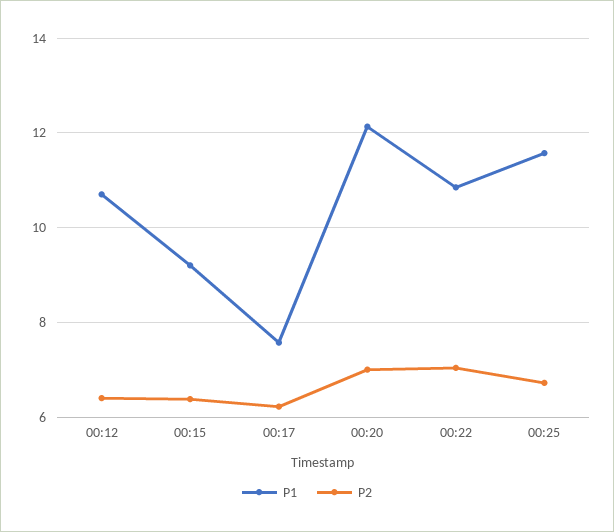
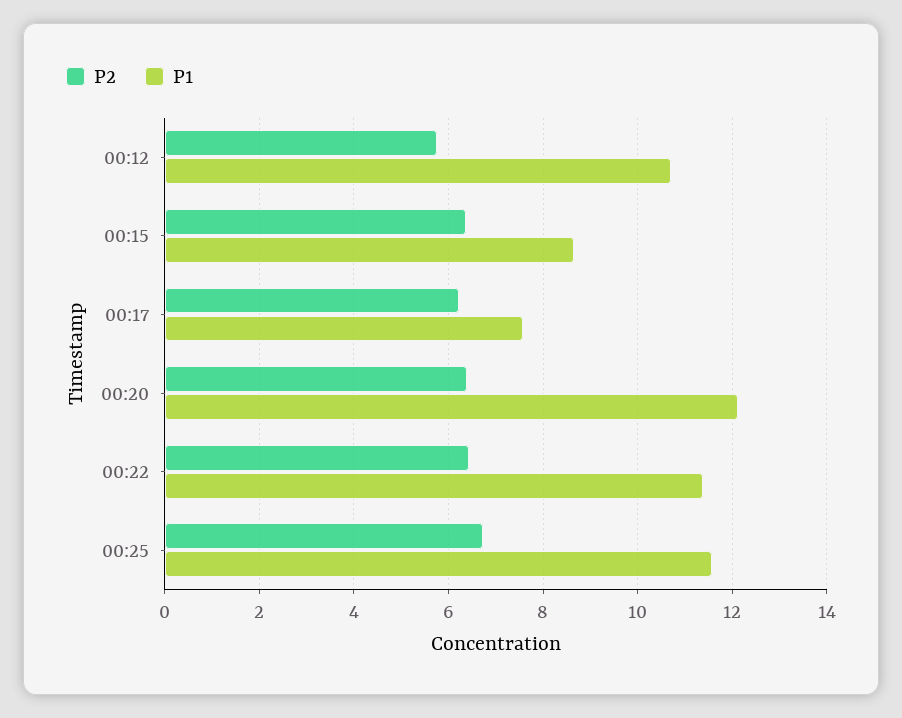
P2, 00:12: 6.4 -> 5.8
P1, 00:15: 9.2 -> 8.6
P2, 00:20: 7 -> 6.4
P1, 00:22: 10.8 -> 11.4
P2, 00:22: 7 -> 6.4

